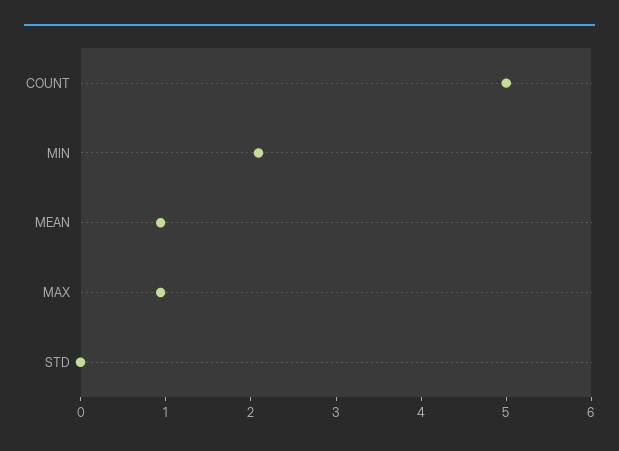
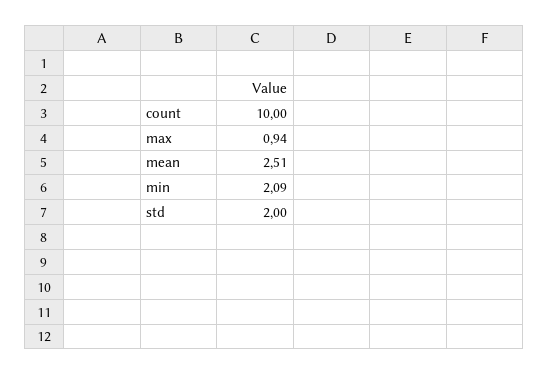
COUNT: 5 -> 10
MEAN: 1 -> 2.51
STD: 0 -> 2

